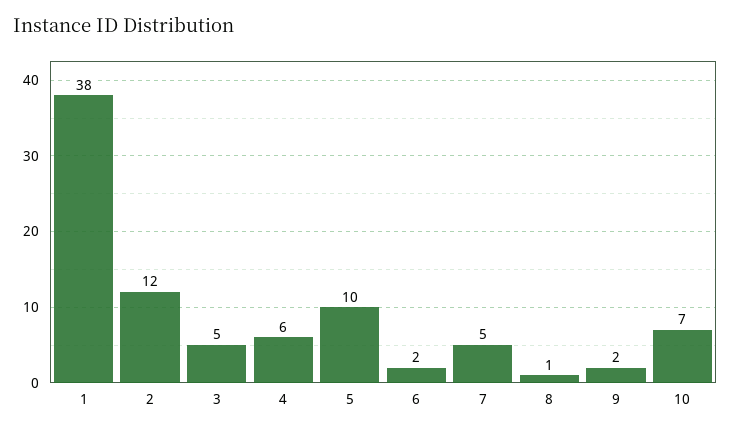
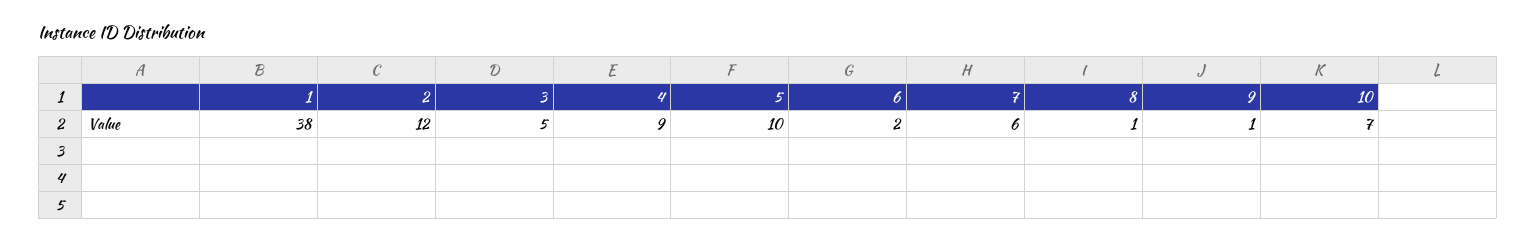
4: 6 -> 9
7: 5 -> 6
9: 2 -> 1

